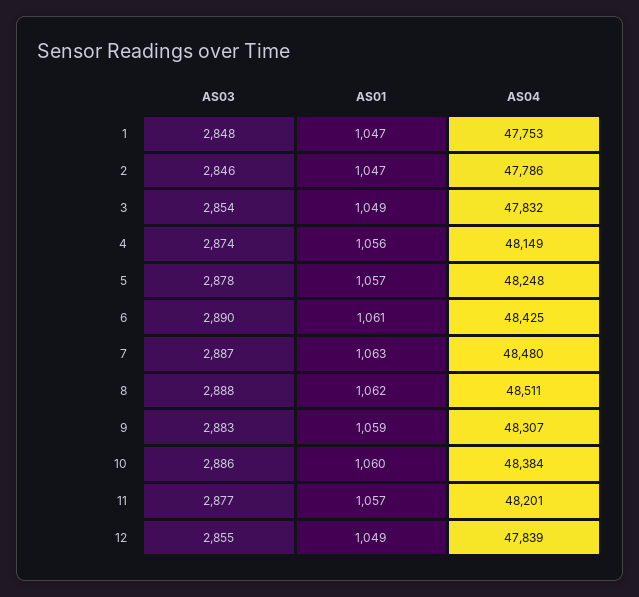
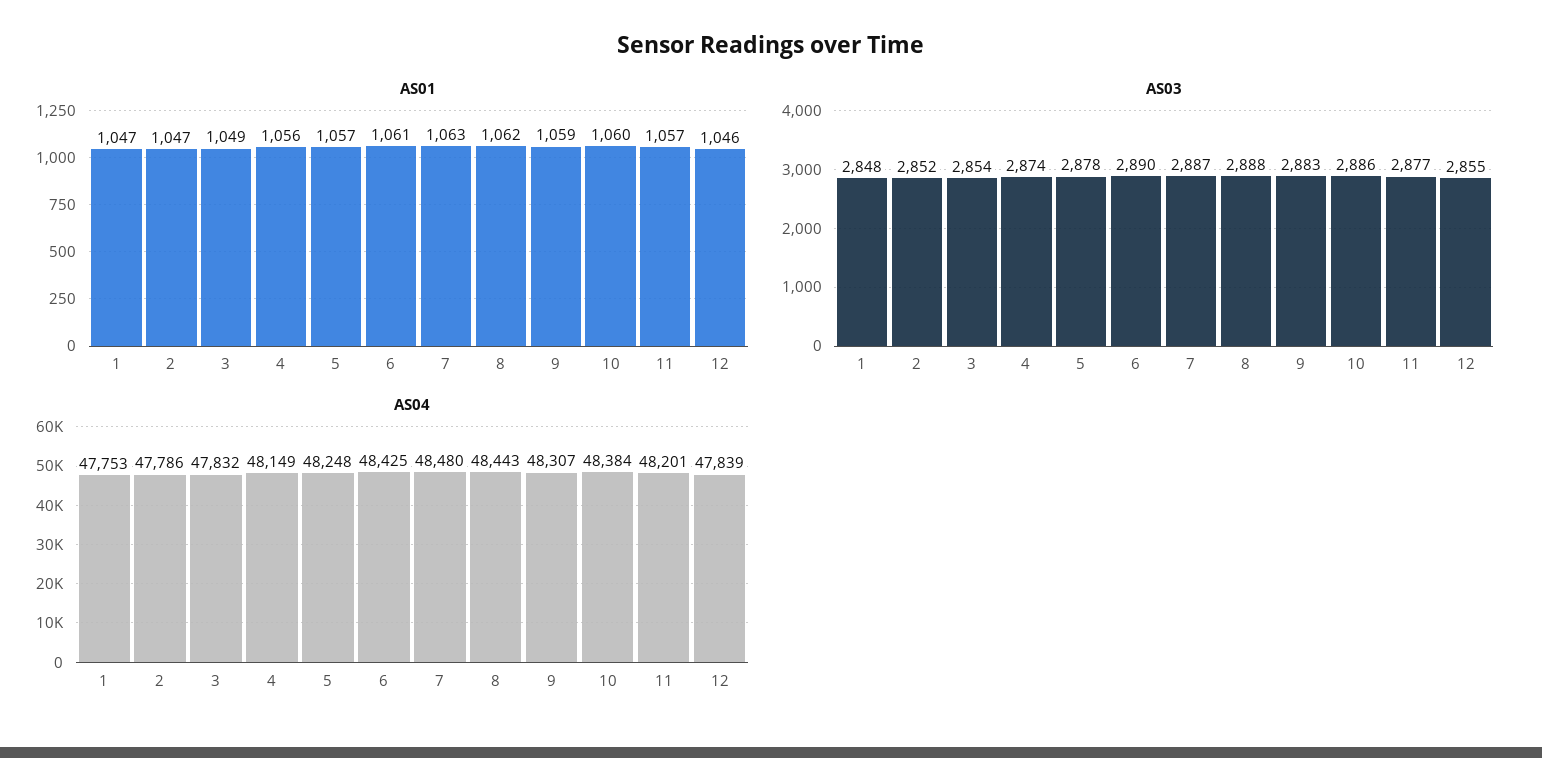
AS03, 2: 2846 -> 2852
AS04, 8: 48511 -> 48443
AS01, 12: 1049 -> 1046

